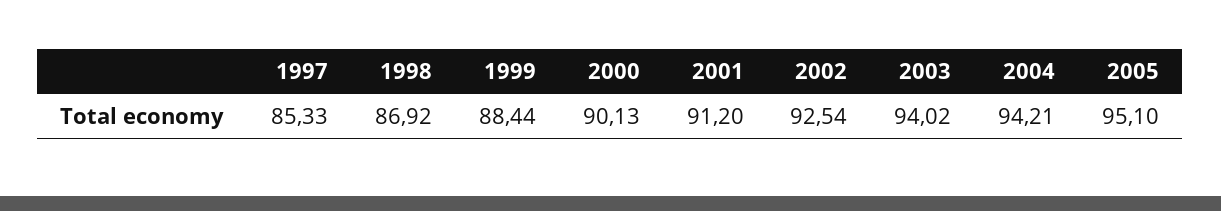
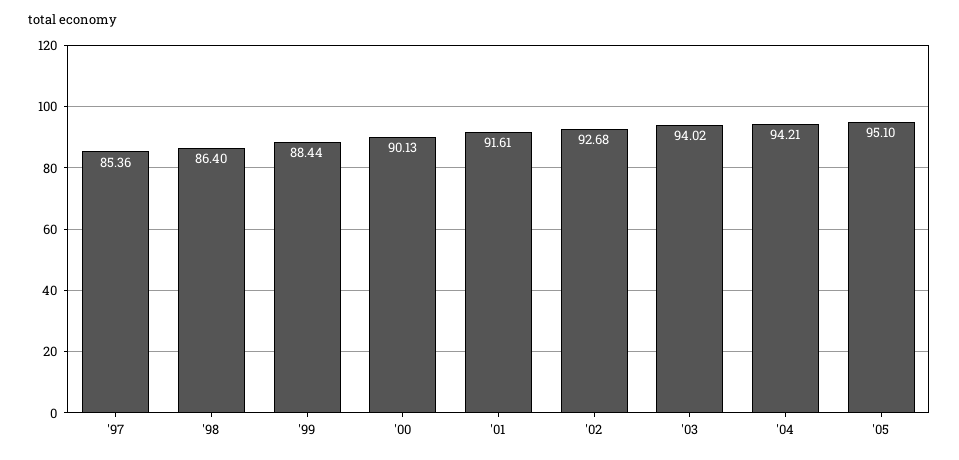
1997: 85.33 -> 85.36
1998: 86.92 -> 86.4
2001: 91.2 -> 91.61
2002: 92.54 -> 92.68

